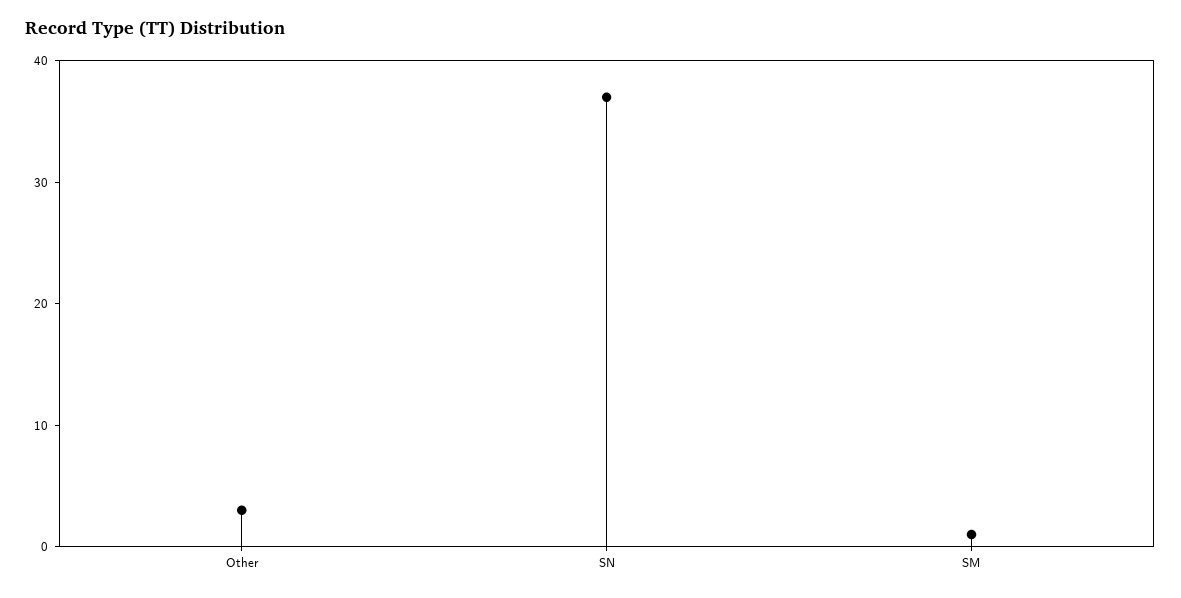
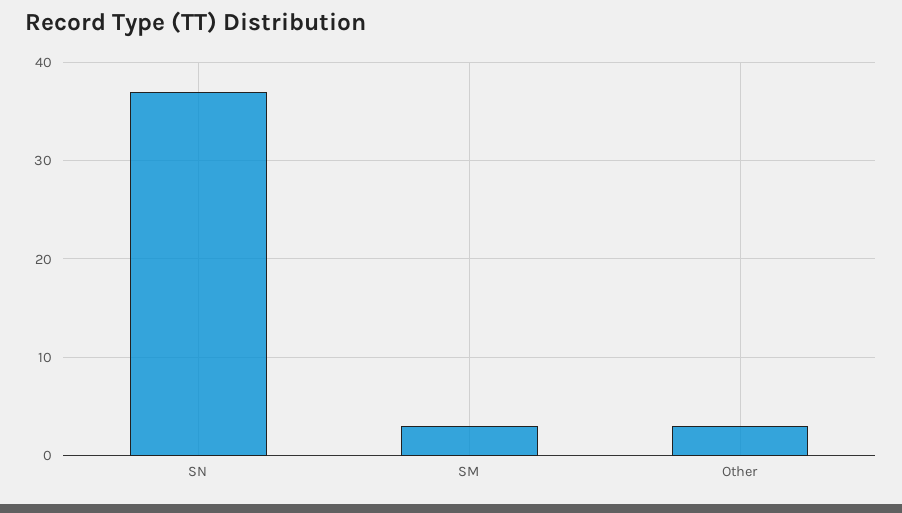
SM: 1 -> 3

